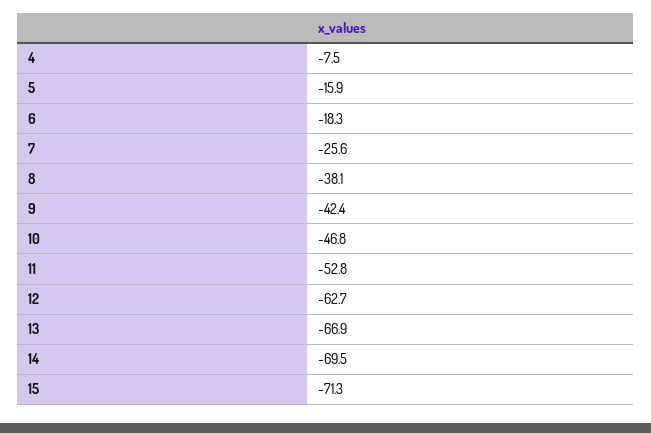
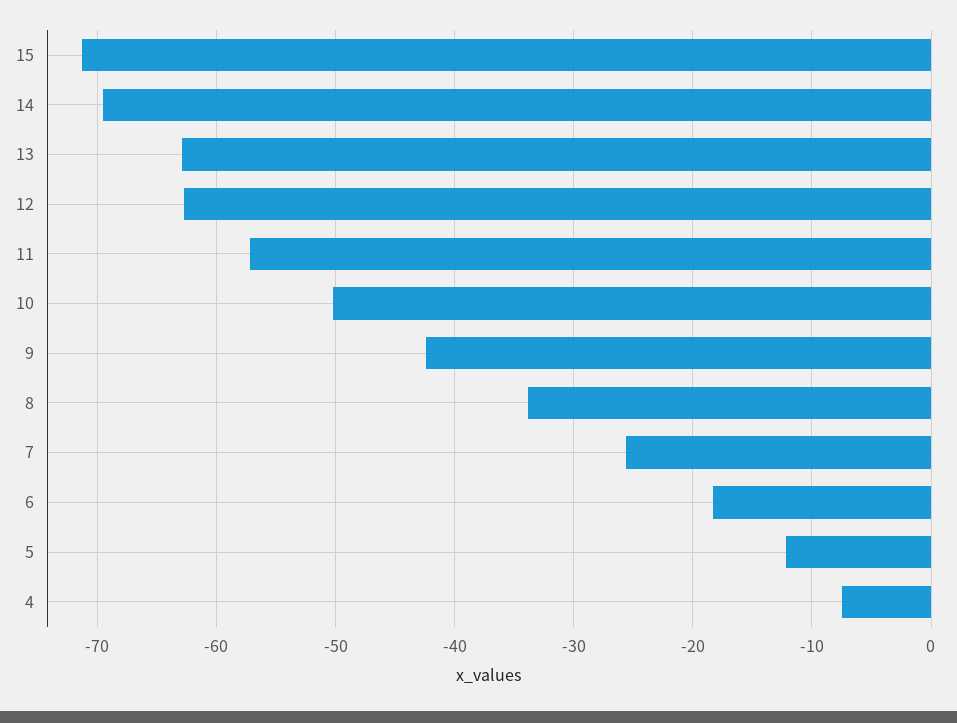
5: -15.9 -> -12
8: -38.1 -> -34
10: -46.8 -> -50
11: -52.8 -> -57
13: -66.9 -> -63

